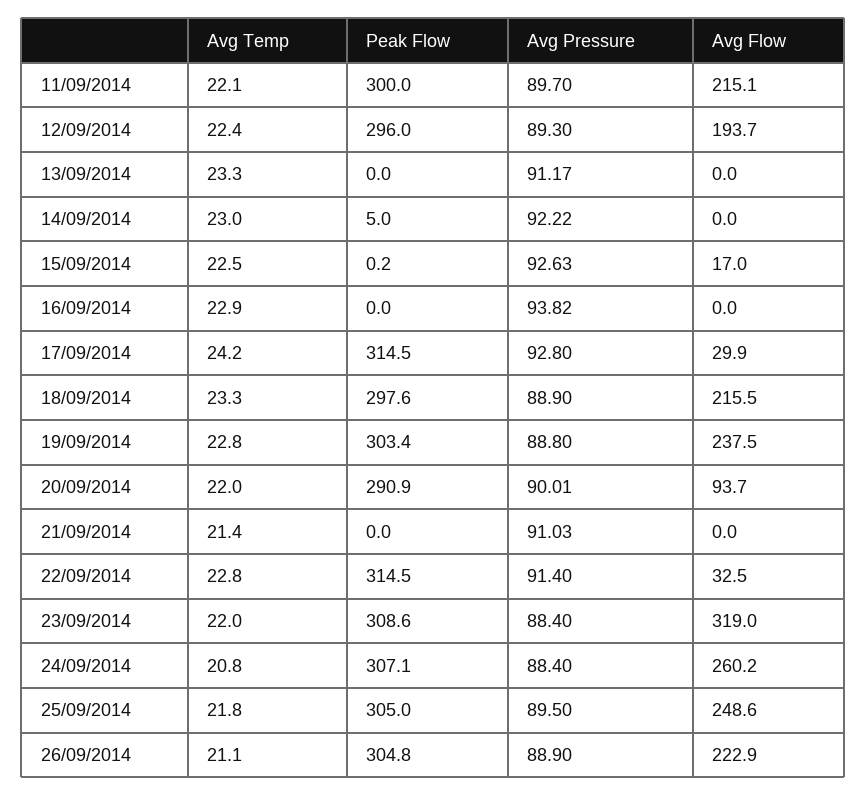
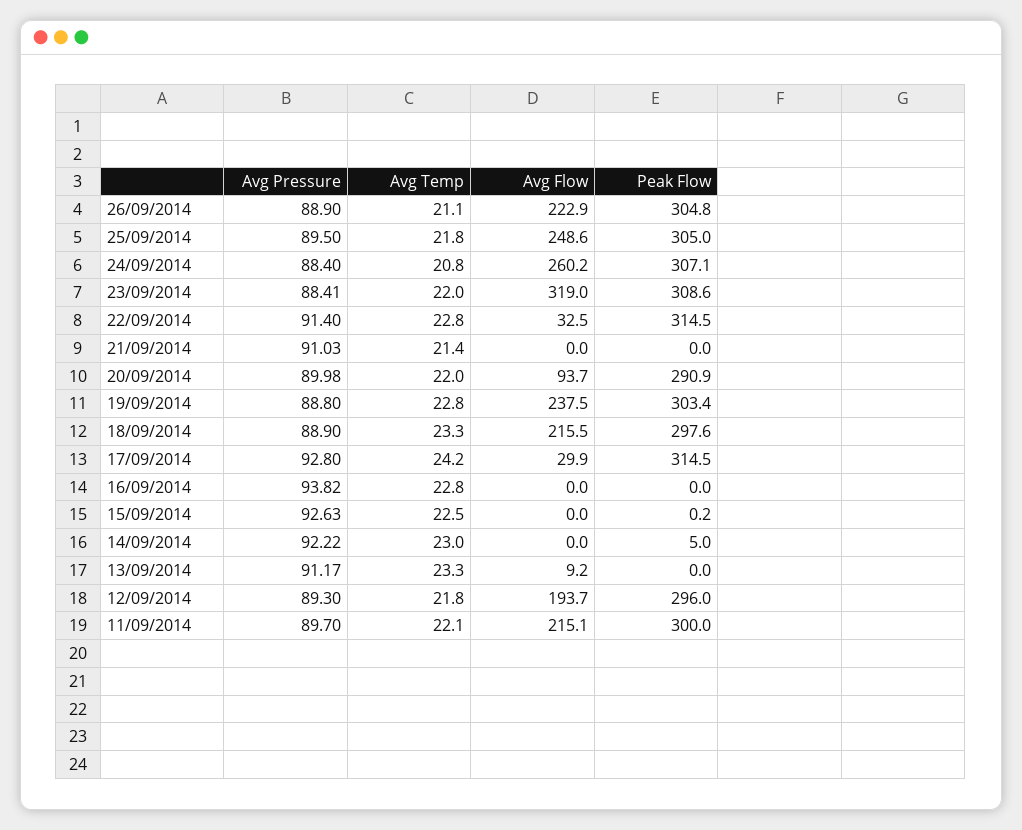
Avg Temp, 12/09/2014: 22.4 -> 21.8
Avg Flow, 13/09/2014: 0 -> 9.2
Avg Flow, 15/09/2014: 17 -> 0
Avg Temp, 16/09/2014: 22.9 -> 22.8
Avg Pressure, 20/09/2014: 90.01 -> 89.98
Avg Pressure, 23/09/2014: 88.4 -> 88.41

